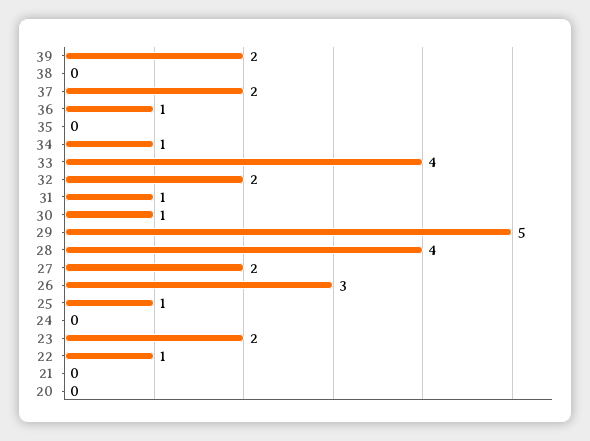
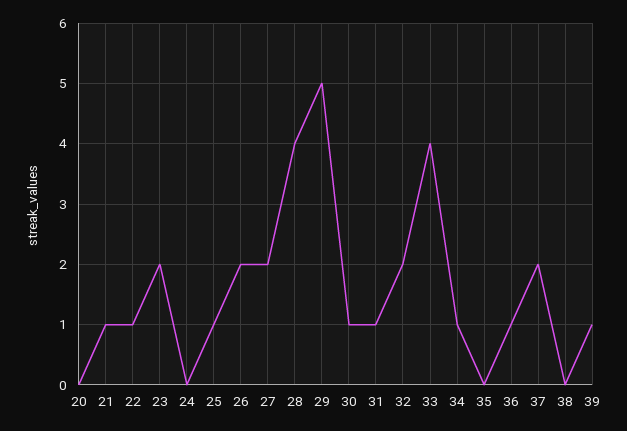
39: 2 -> 1
26: 3 -> 2
21: 0 -> 1

